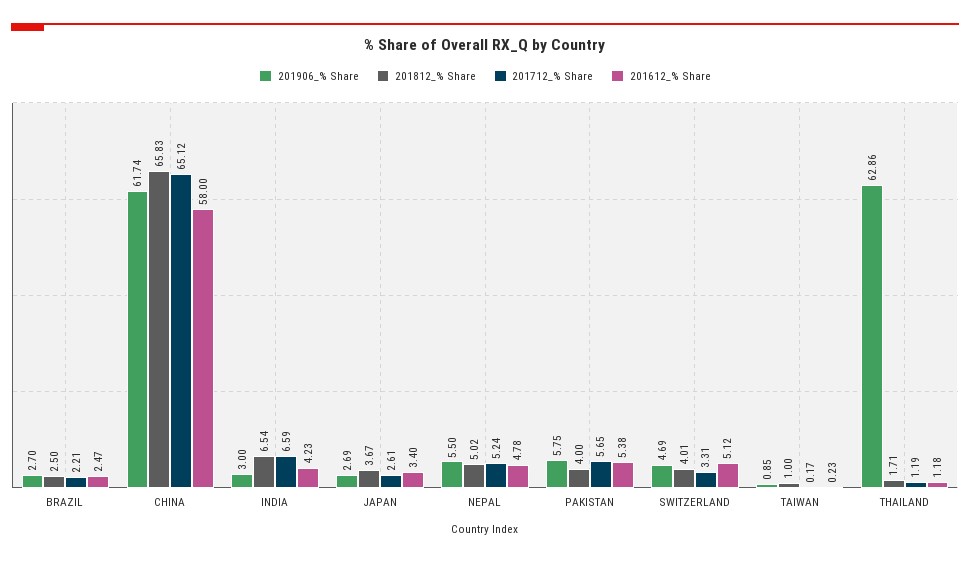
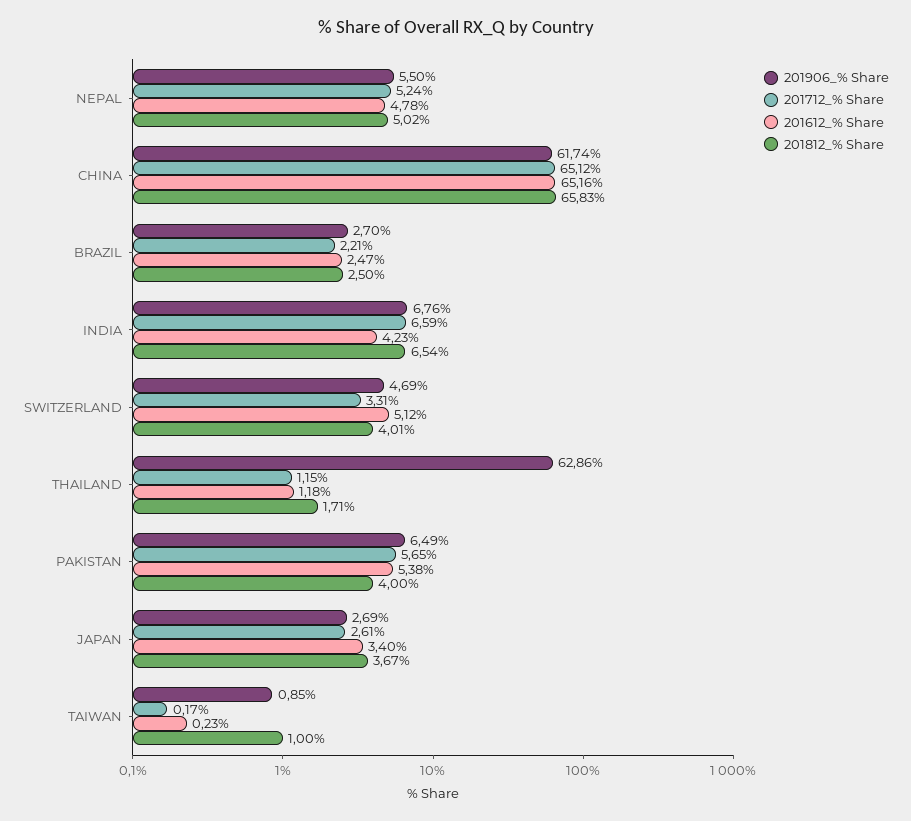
201612_% Share, CHINA: 58 -> 65.16
201906_% Share, INDIA: 3 -> 6.76
201906_% Share, PAKISTAN: 5.75 -> 6.49
201712_% Share, THAILAND: 1.19 -> 1.15

